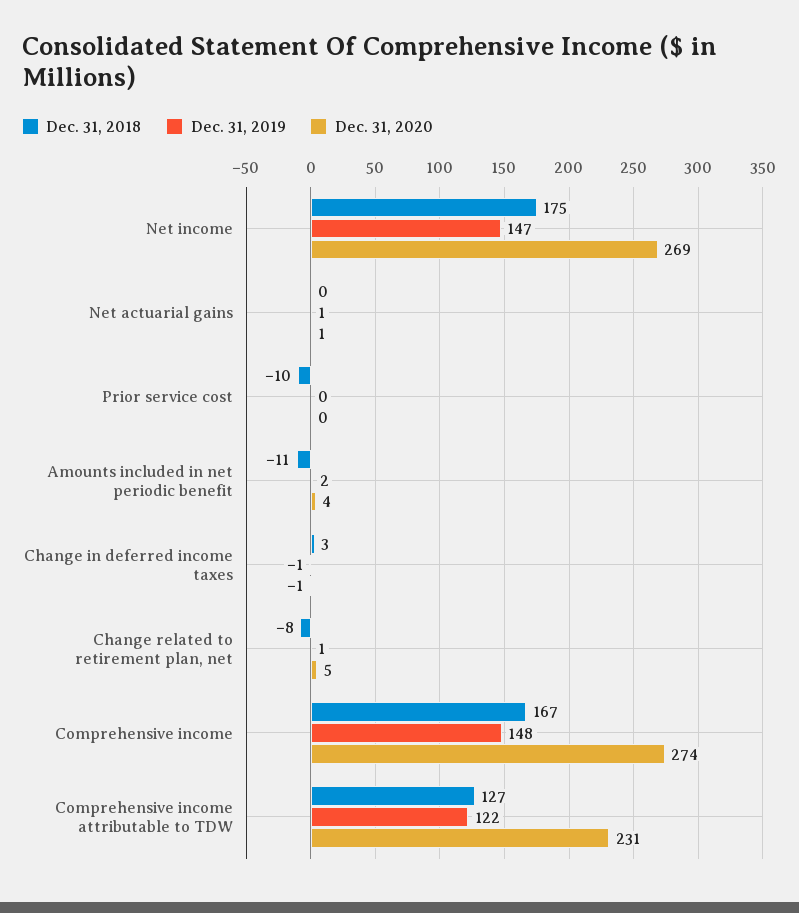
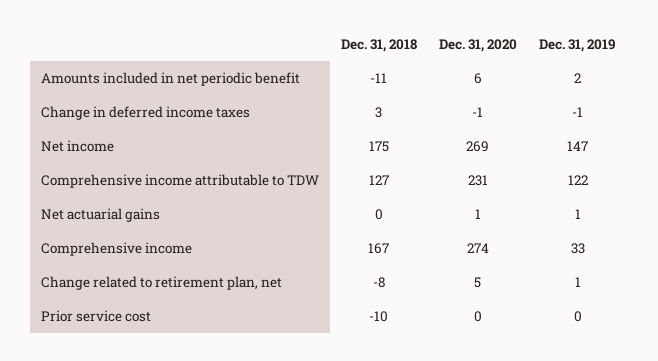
Dec. 31, 2020, Amounts included in net periodic benefit: 4 -> 6
Dec. 31, 2019, Comprehensive income: 148 -> 33

